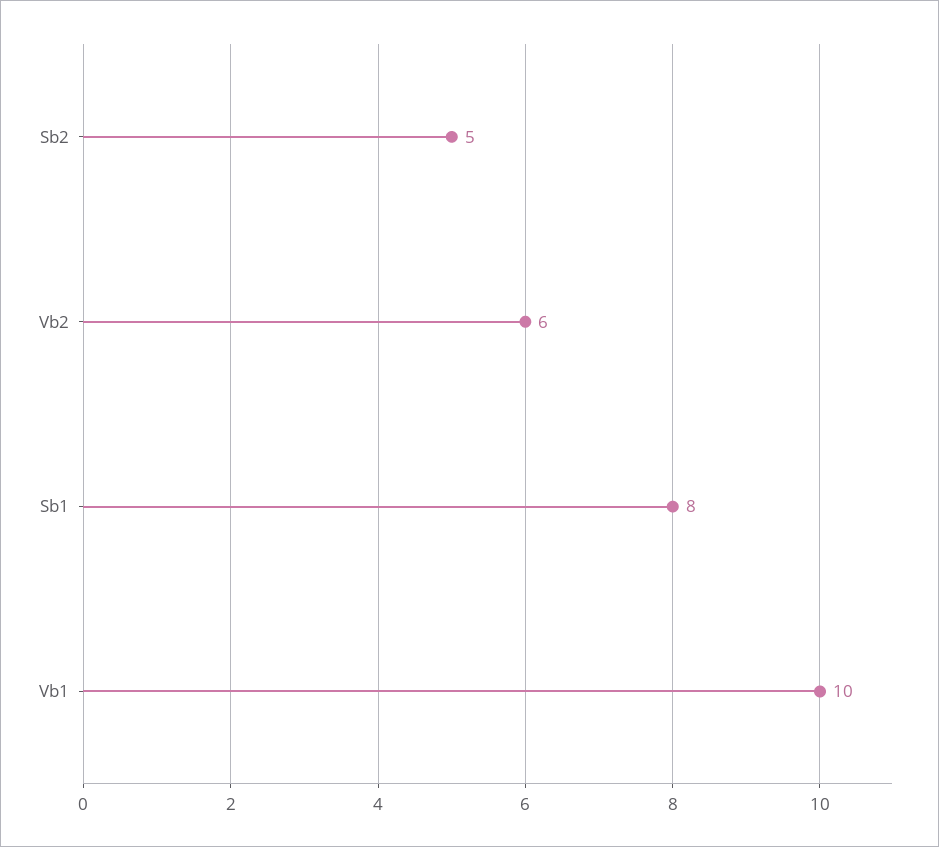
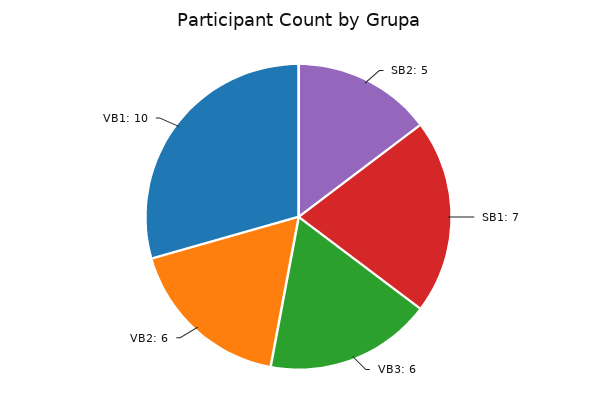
Sb1: 8 -> 7
VB3: none -> 6

